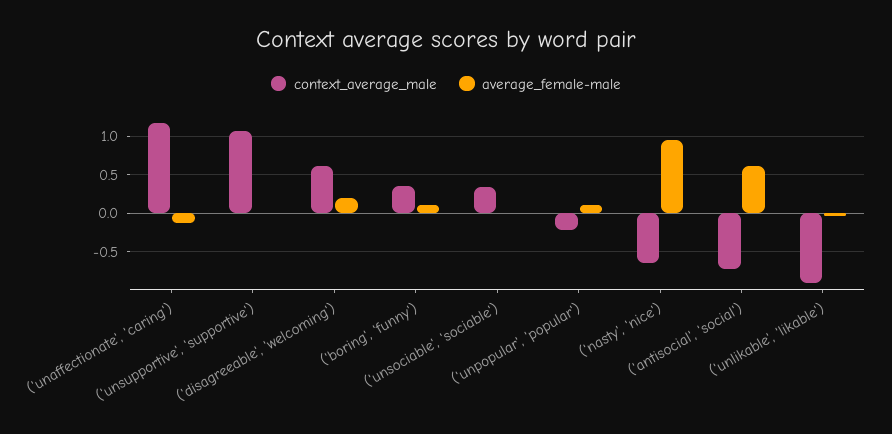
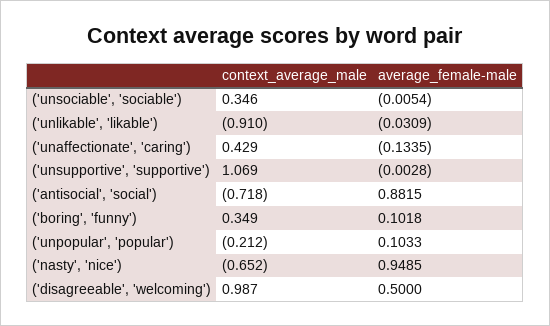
context_average_male, ('unaffectionate', 'caring'): 1.2 -> 0.429
context_average_male, ('disagreeable', 'welcoming'): 0.6 -> 0.987
average_female-male, ('disagreeable', 'welcoming'): 0.2 -> 0.5
average_female-male, ('antisocial', 'social'): 0.6 -> 0.8815

